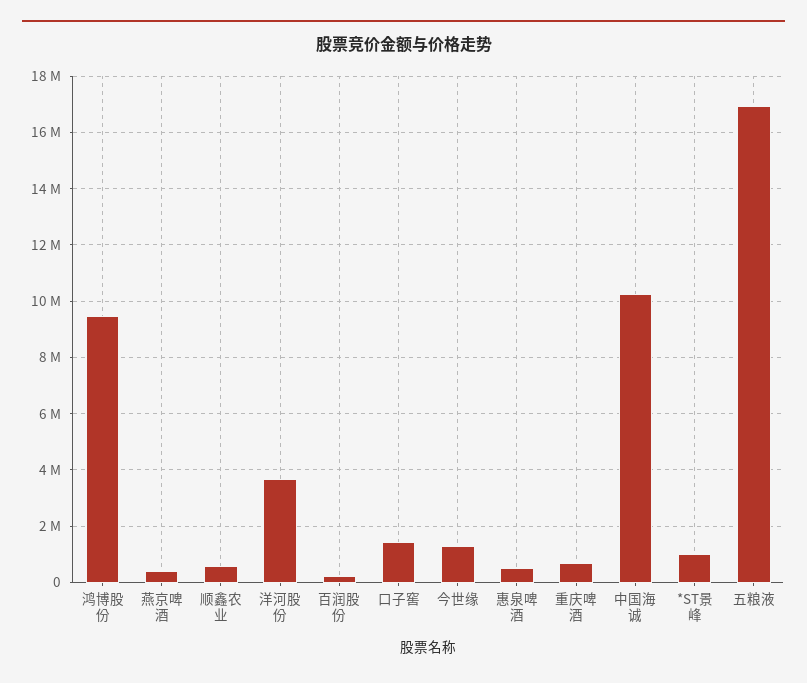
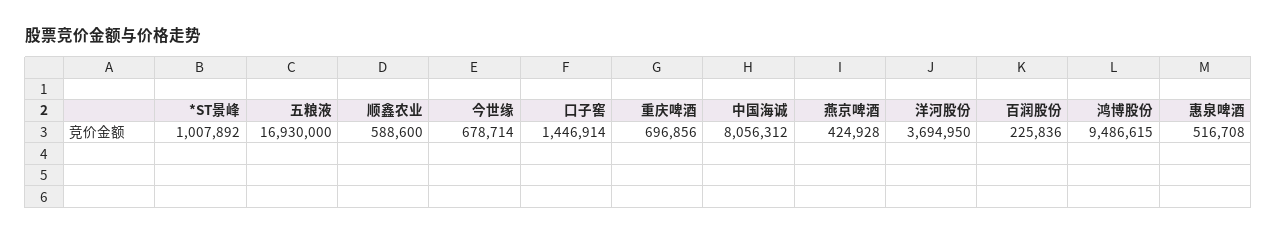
今世缘: 1250000 -> 678714
中国海诚: 10250000 -> 8056312

